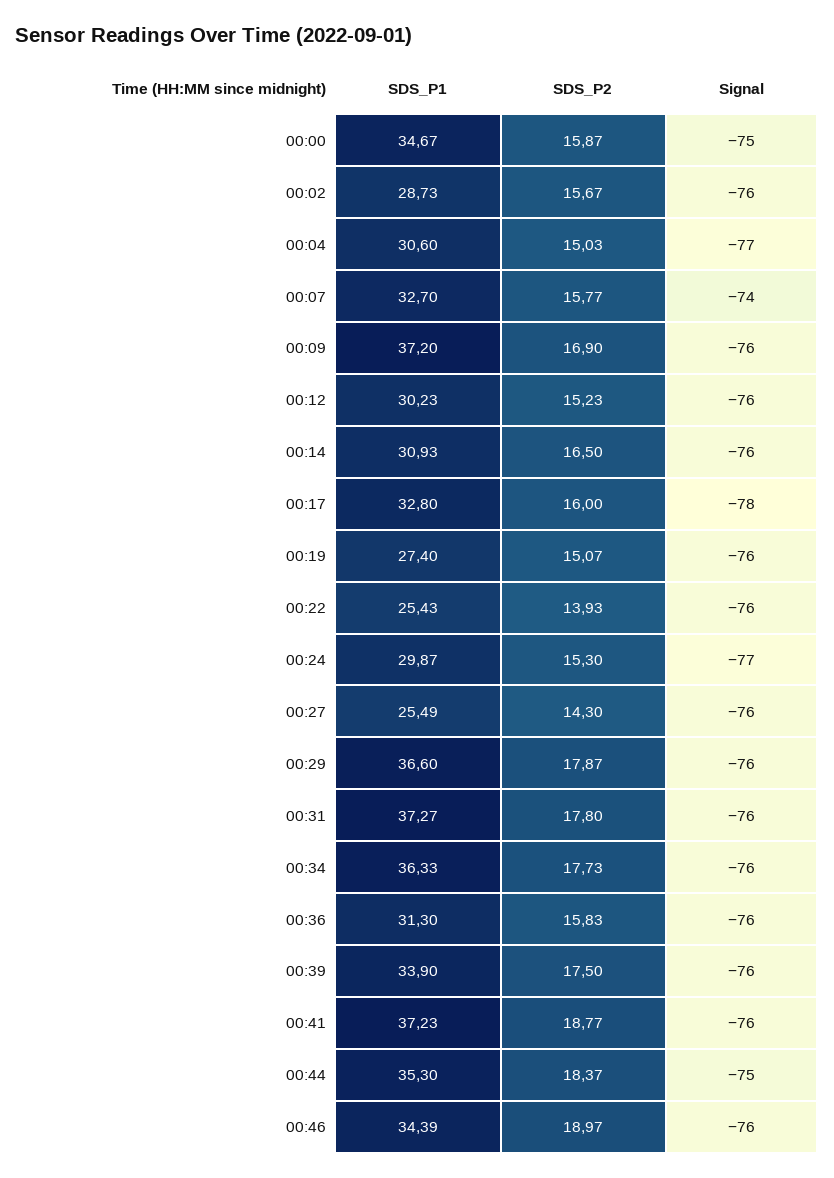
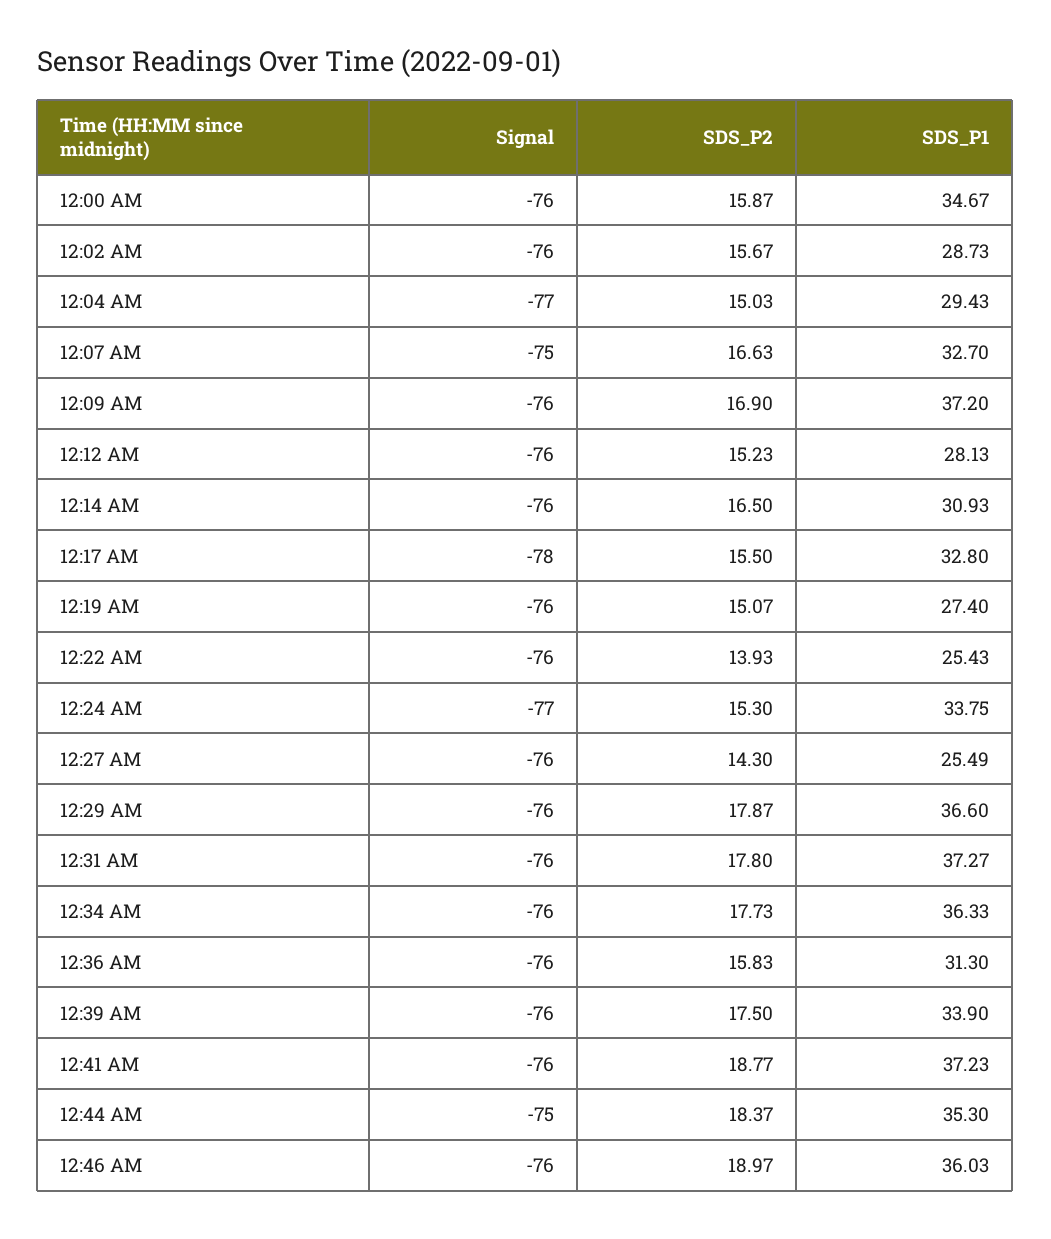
Signal, 00:00: -75 -> -76
SDS_P1, 00:04: 30.6 -> 29.43
SDS_P2, 00:07: 15.77 -> 16.63
Signal, 00:07: -74 -> -75
SDS_P1, 00:12: 30.23 -> 28.13
SDS_P2, 00:17: 16 -> 15.5
SDS_P1, 00:24: 29.87 -> 33.75
SDS_P1, 00:46: 34.39 -> 36.03

